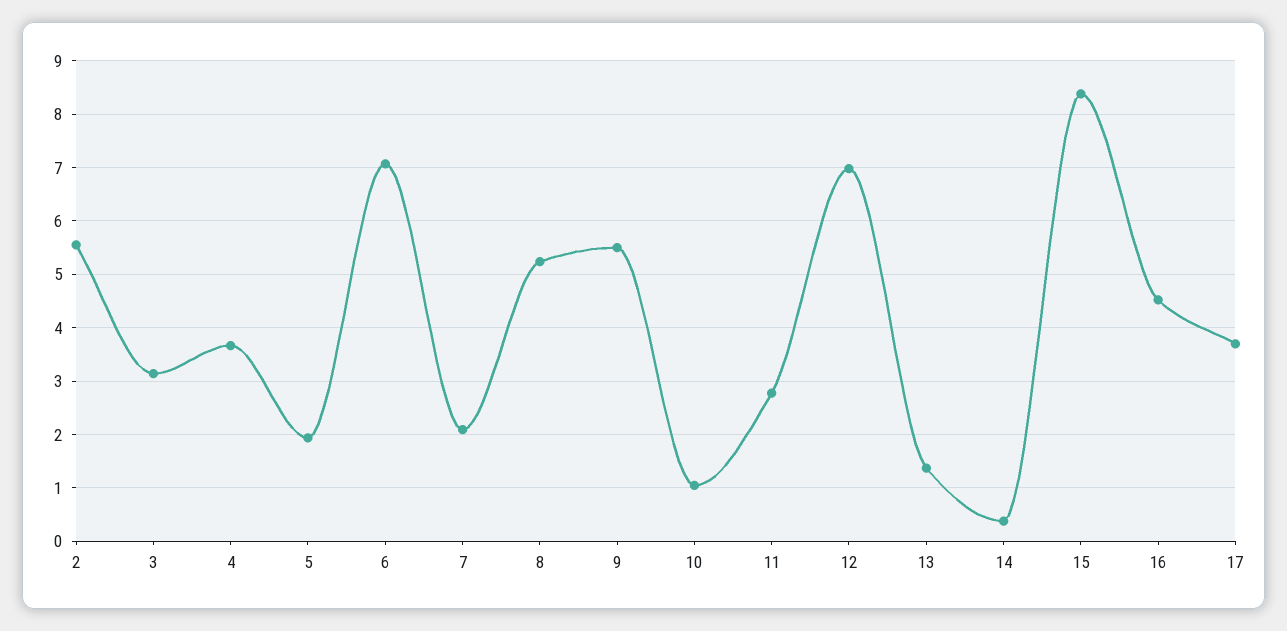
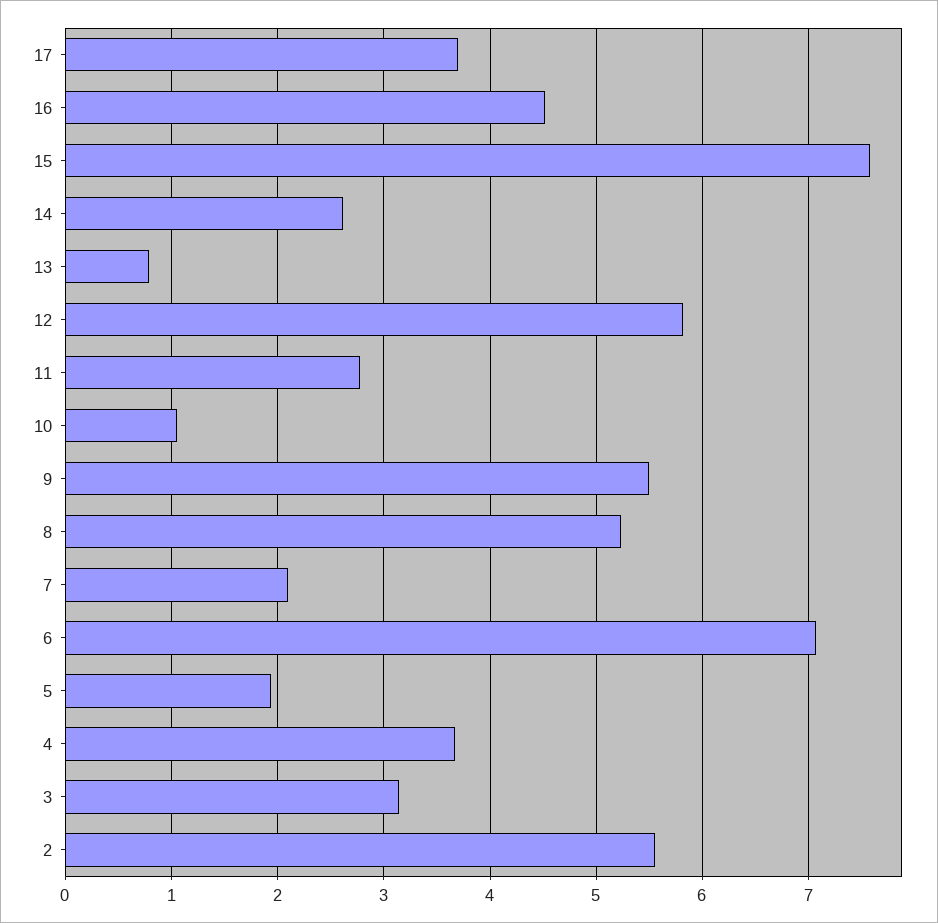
12: 7 -> 5.8
13: 1.4 -> 0.8
14: 0.4 -> 2.6
15: 8.4 -> 7.6

